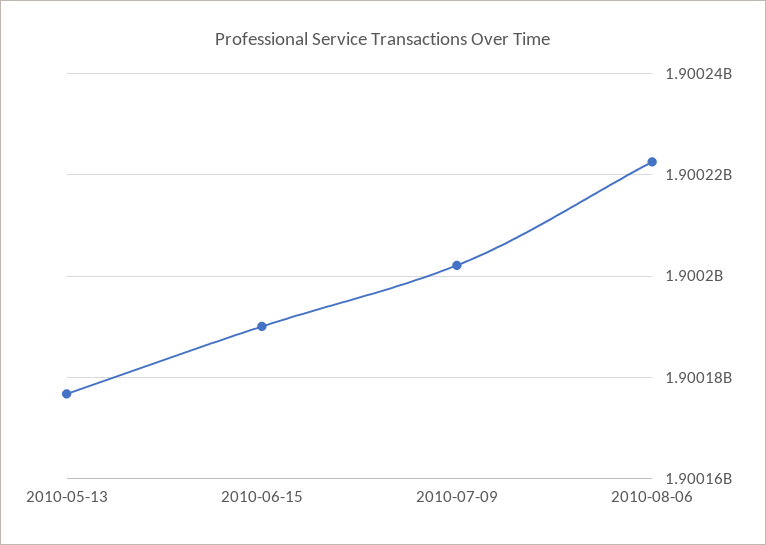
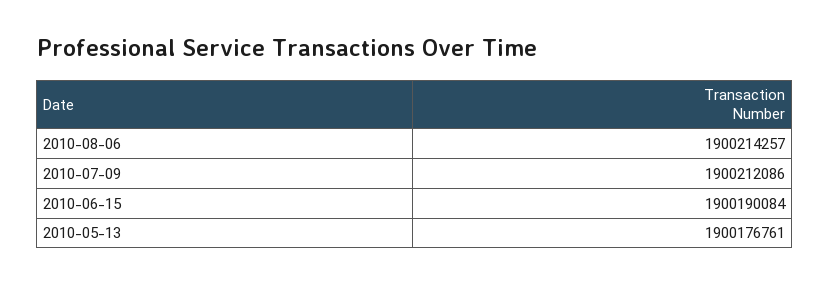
2010-07-09: 1900202000 -> 1900212086
2010-08-06: 1900222000 -> 1900214257

